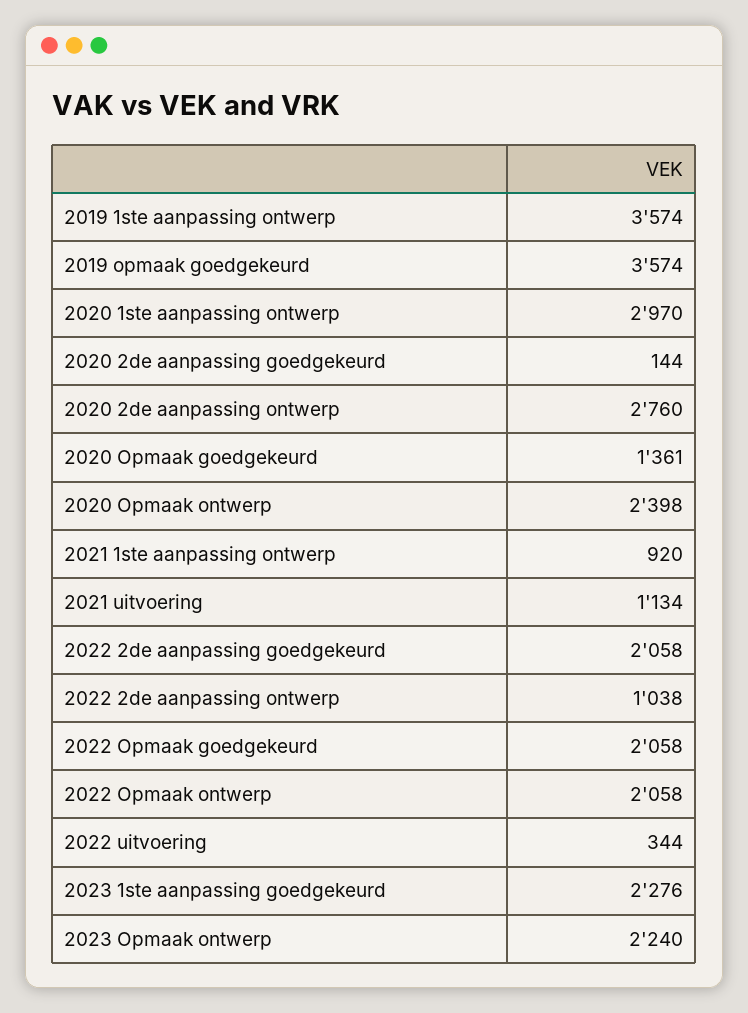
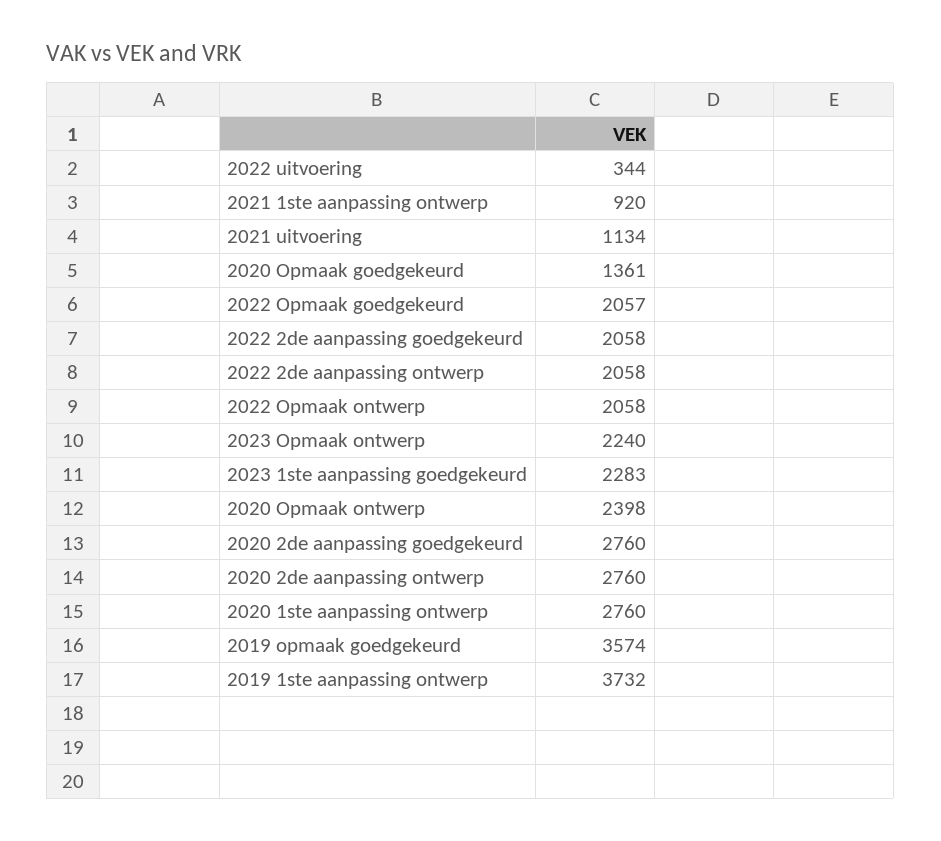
2019 1ste aanpassing ontwerp: 3574 -> 3732
2020 1ste aanpassing ontwerp: 2970 -> 2760
2020 2de aanpassing goedgekeurd: 144 -> 2760
2022 2de aanpassing ontwerp: 1038 -> 2058
2022 Opmaak goedgekeurd: 2058 -> 2057
2023 1ste aanpassing goedgekeurd: 2276 -> 2283

